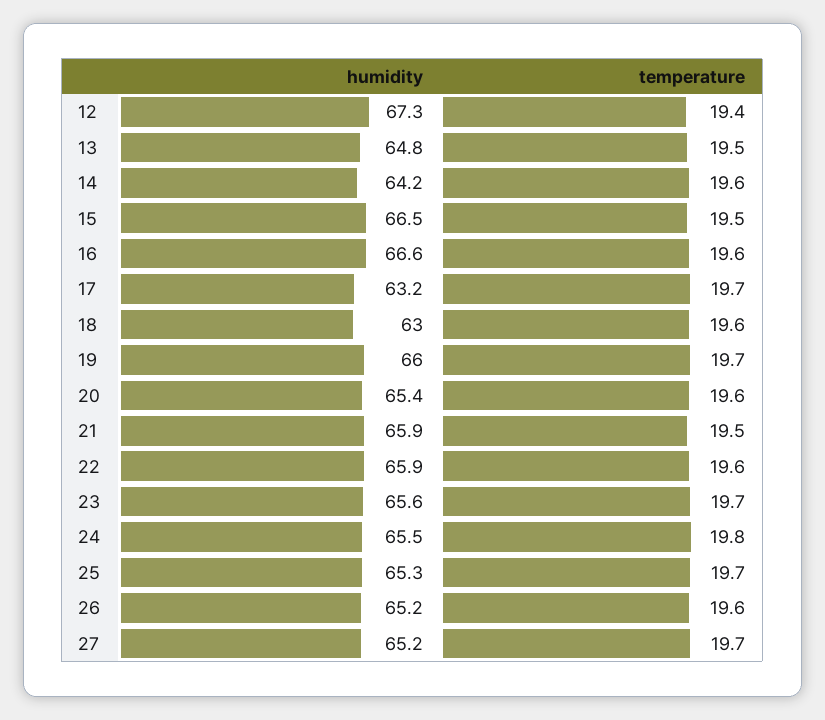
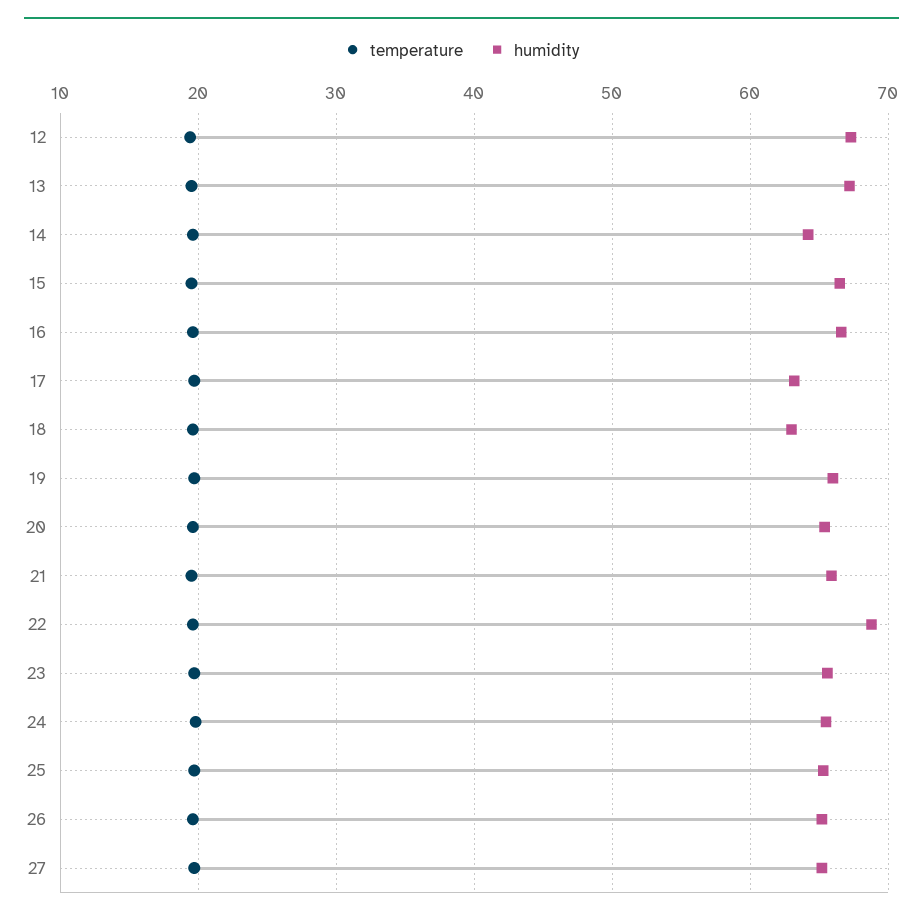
humidity, 13: 64.8 -> 67
humidity, 22: 65.9 -> 69

